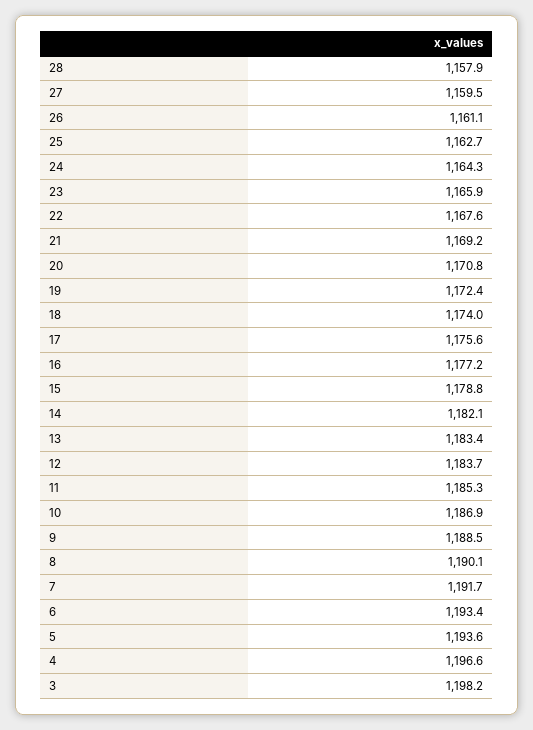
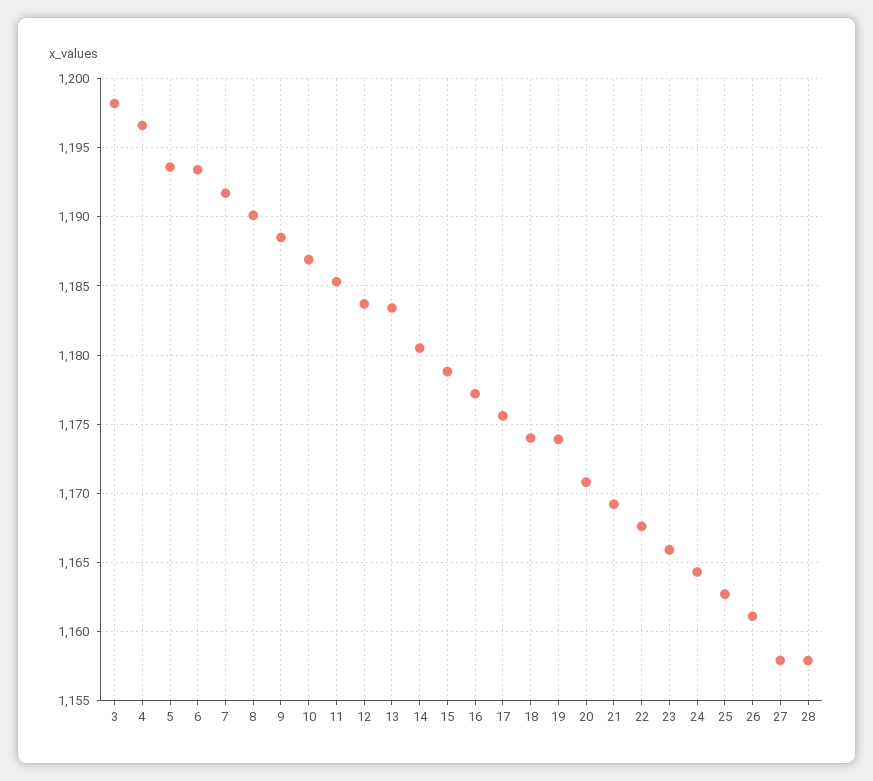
27: 1159.5 -> 1158
19: 1172.4 -> 1174
14: 1182.1 -> 1180.5

